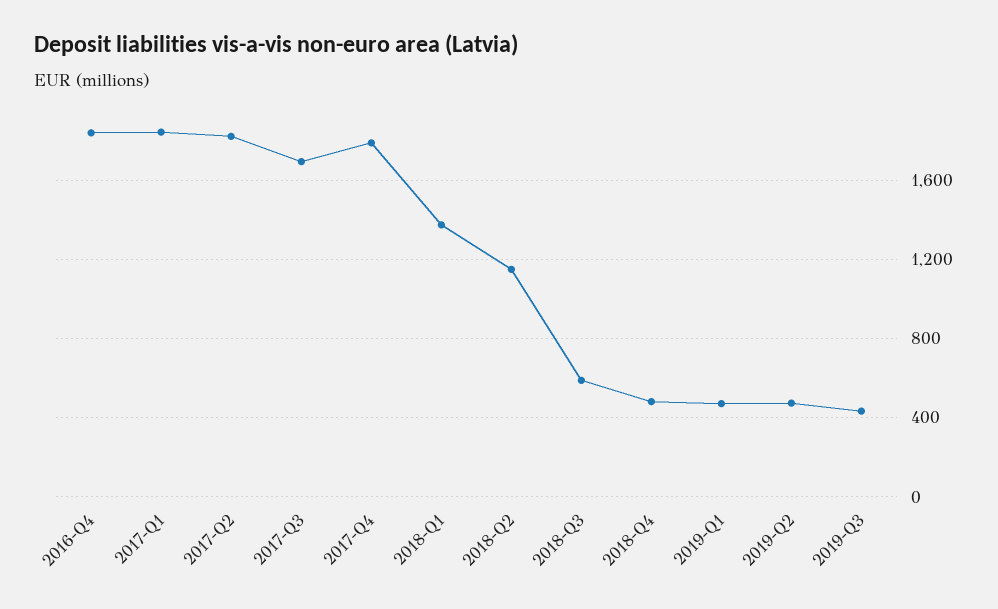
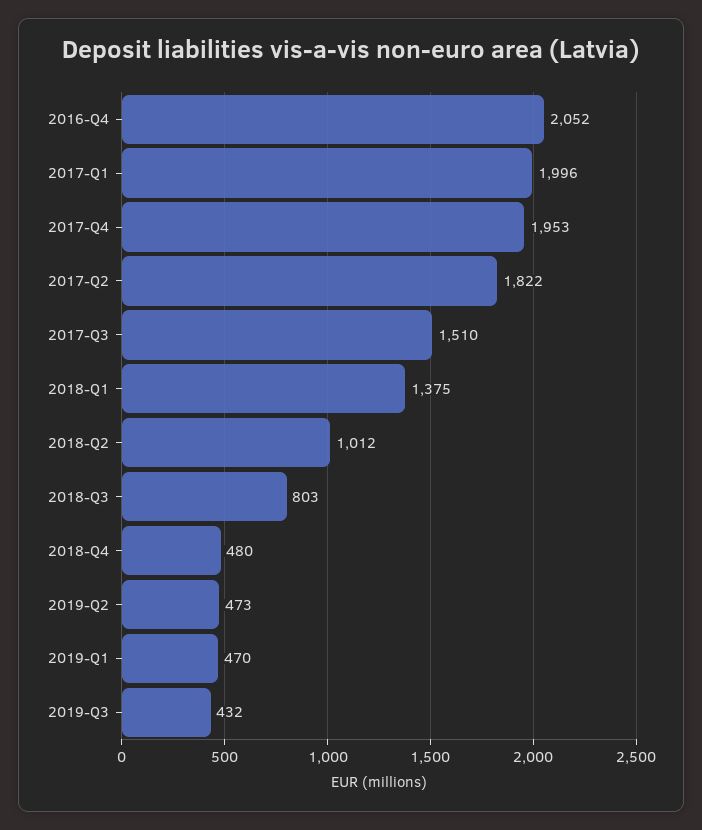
2016-Q4: 1850 -> 2052
2017-Q1: 1850 -> 1996
2017-Q3: 1700 -> 1510
2017-Q4: 1800 -> 1953
2018-Q2: 1150 -> 1012
2018-Q3: 600 -> 803

